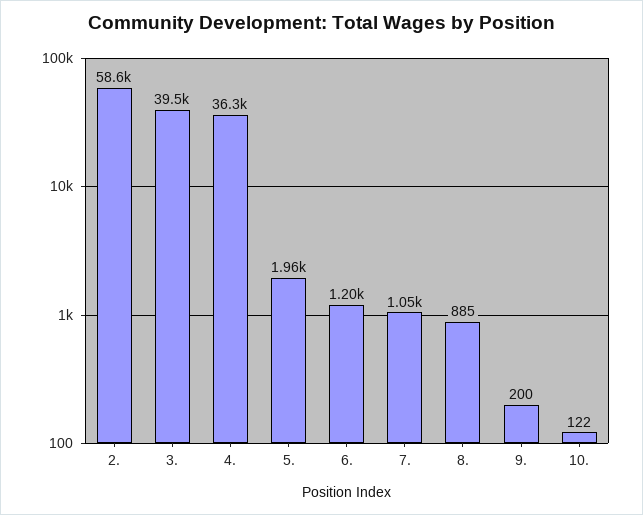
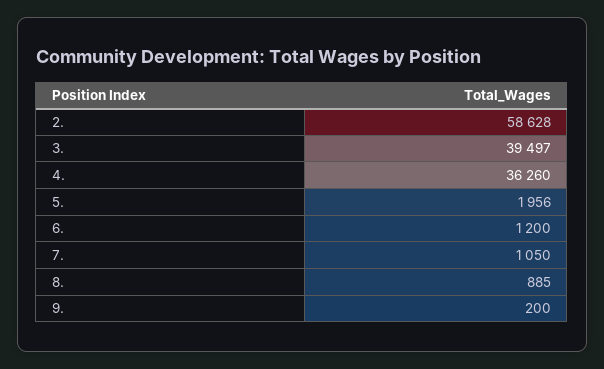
10.: 122 -> none

